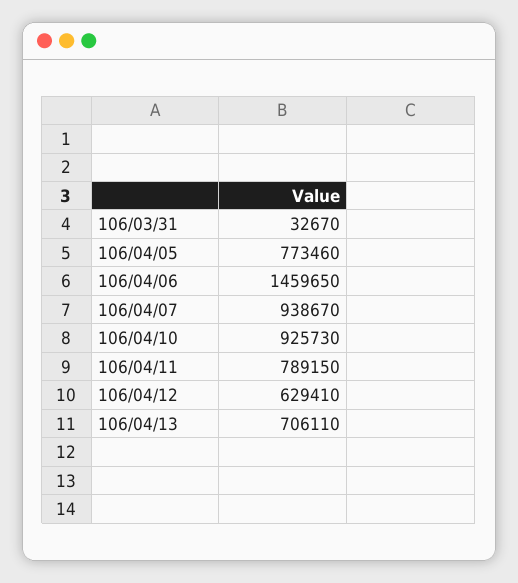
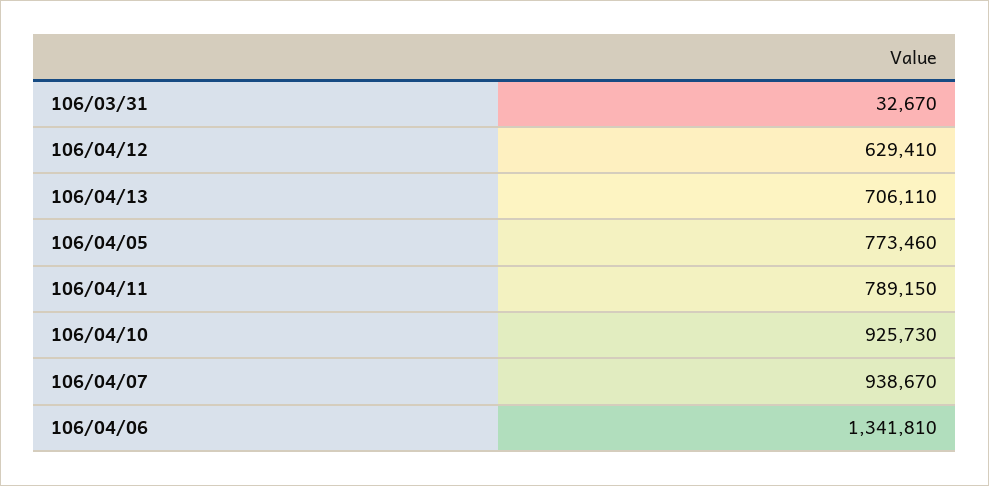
106/04/06: 1459650 -> 1341810

